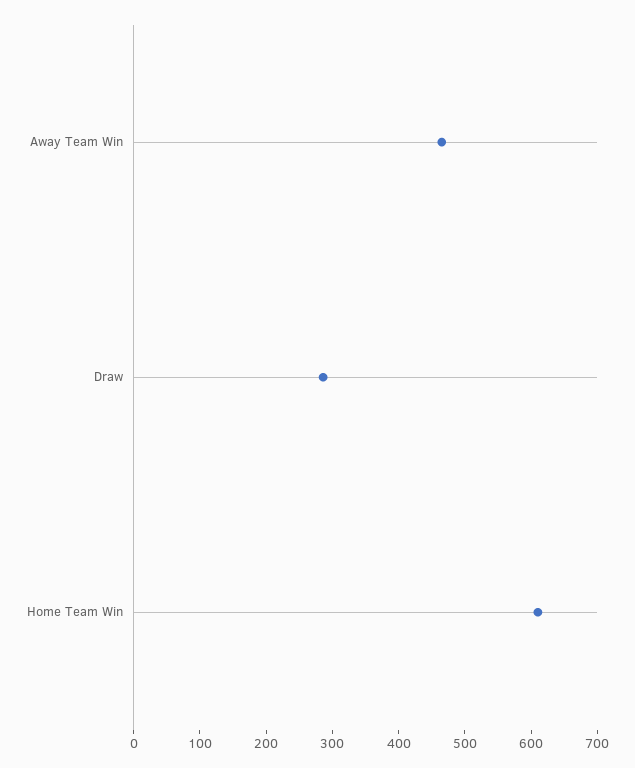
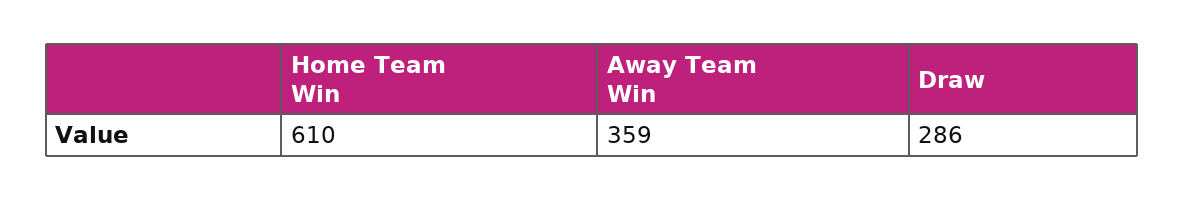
Away Team Win: 460 -> 359

